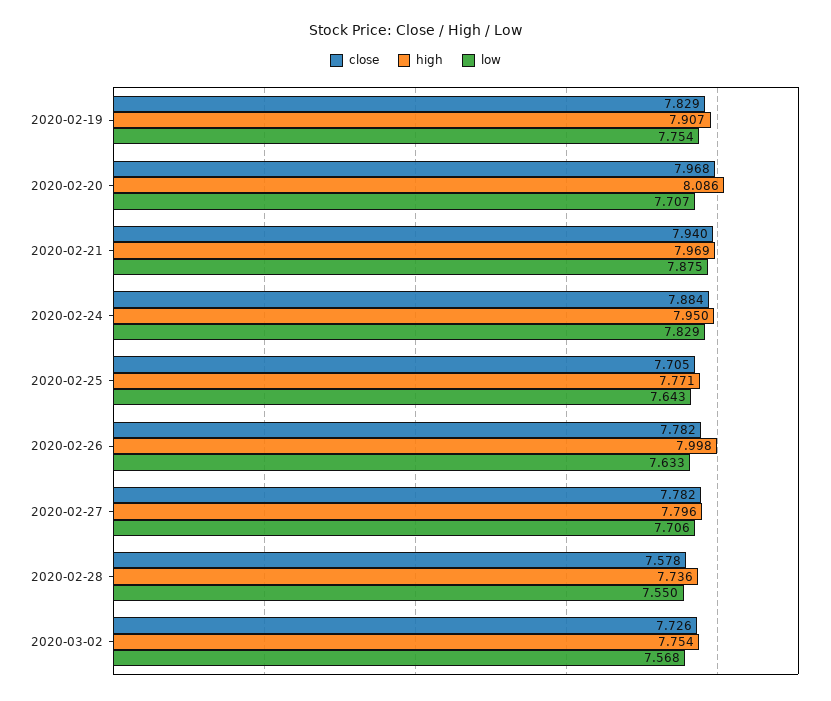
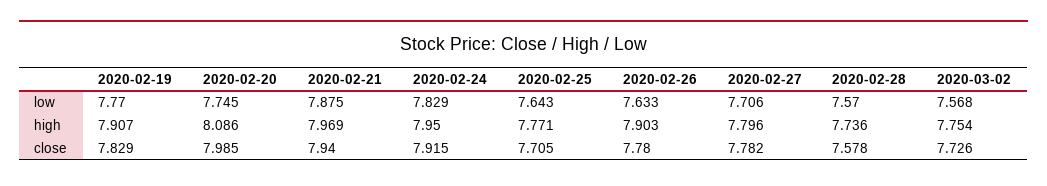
low, 2020-02-19: 7.754 -> 7.77
close, 2020-02-20: 7.968 -> 7.985
low, 2020-02-20: 7.707 -> 7.745
close, 2020-02-24: 7.884 -> 7.915
close, 2020-02-26: 7.782 -> 7.78
high, 2020-02-26: 7.998 -> 7.903
low, 2020-02-28: 7.55 -> 7.57

